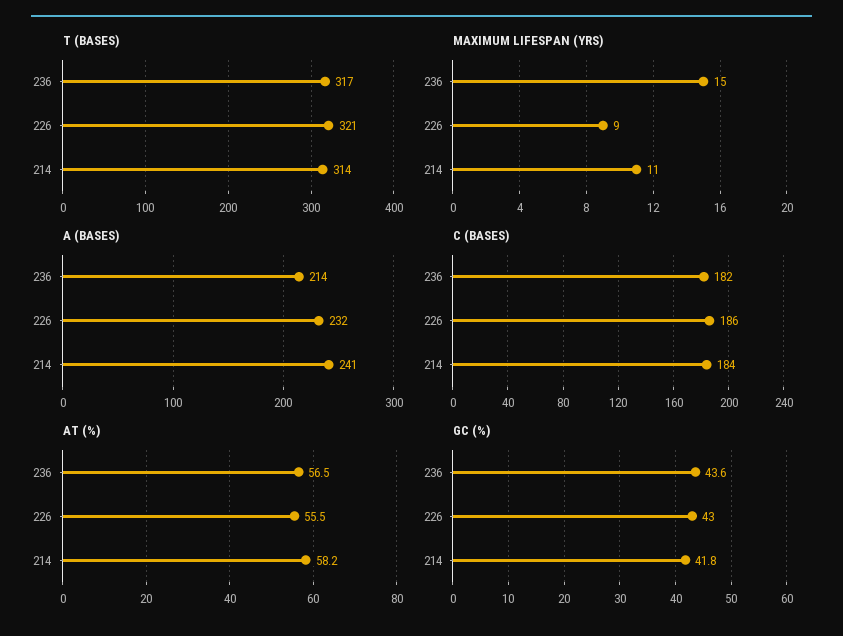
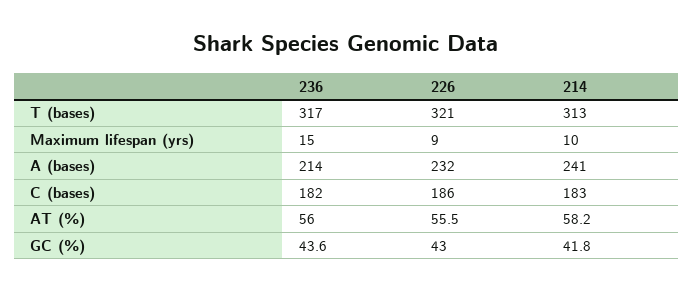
T (BASES), 214: 314 -> 313
MAXIMUM LIFESPAN (YRS), 214: 11 -> 10
C (BASES), 214: 184 -> 183
AT (%), 236: 56.5 -> 56

